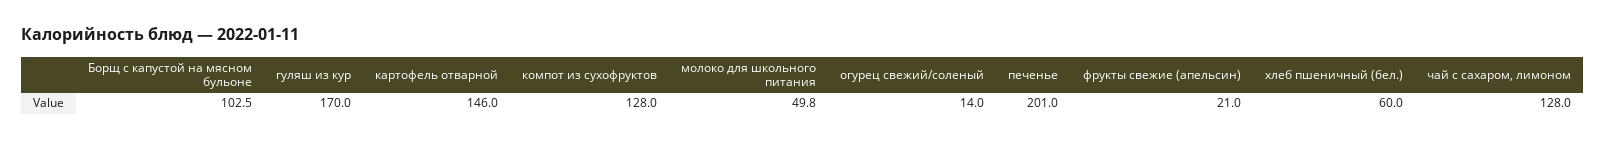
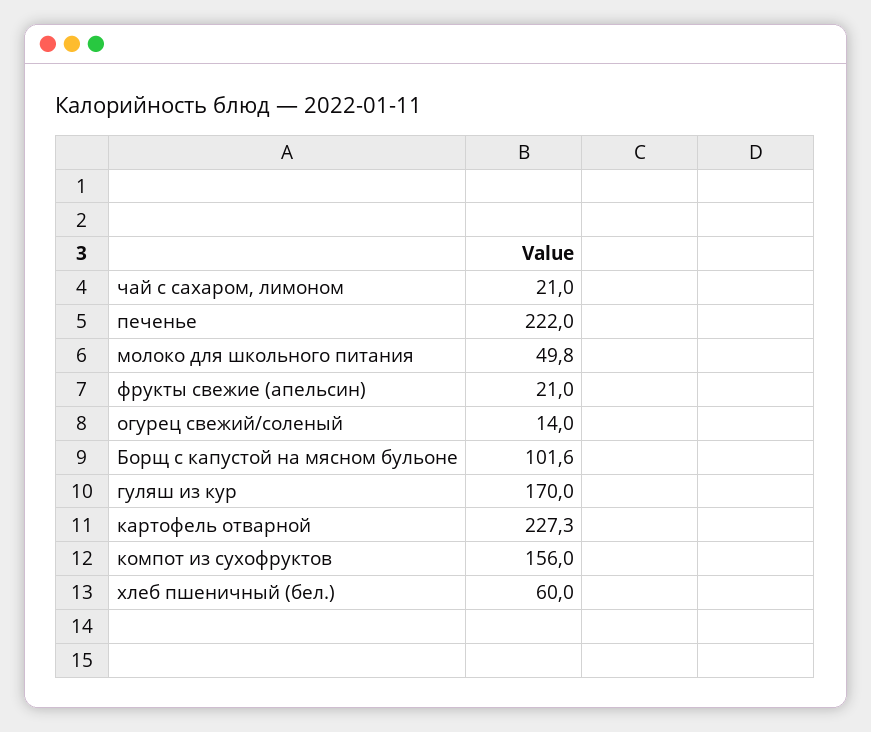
Борщ с капустой на мясном бульоне: 102.5 -> 101.6
картофель отварной: 146 -> 227.3
компот из сухофруктов: 128 -> 156
печенье: 201 -> 222
чай с сахаром, лимоном: 128 -> 21

